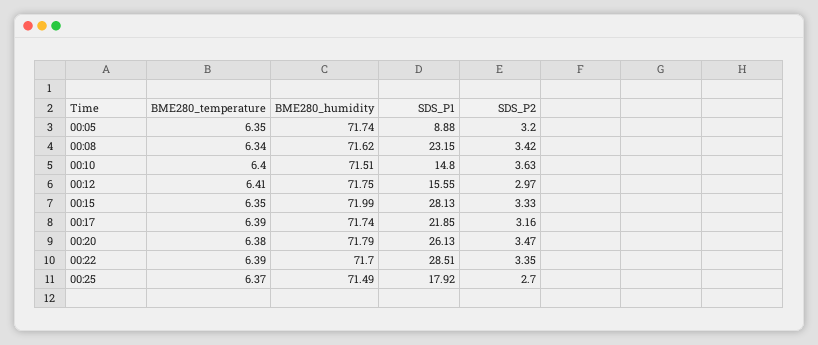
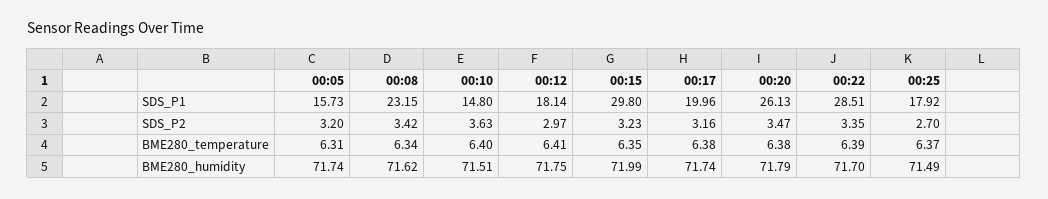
BME280_temperature, 00:05: 6.35 -> 6.31
SDS_P1, 00:05: 8.88 -> 15.73
SDS_P1, 00:12: 15.55 -> 18.14
SDS_P1, 00:15: 28.13 -> 29.8
SDS_P2, 00:15: 3.33 -> 3.23
BME280_temperature, 00:17: 6.39 -> 6.38
SDS_P1, 00:17: 21.85 -> 19.96

